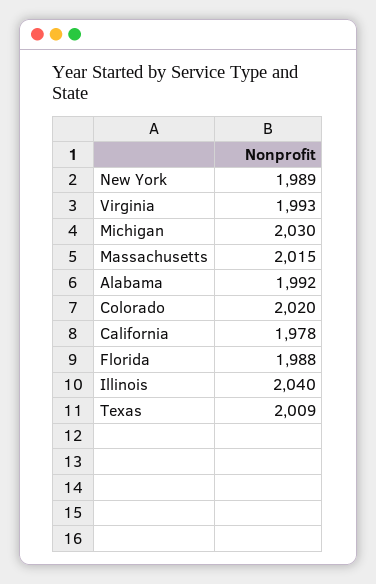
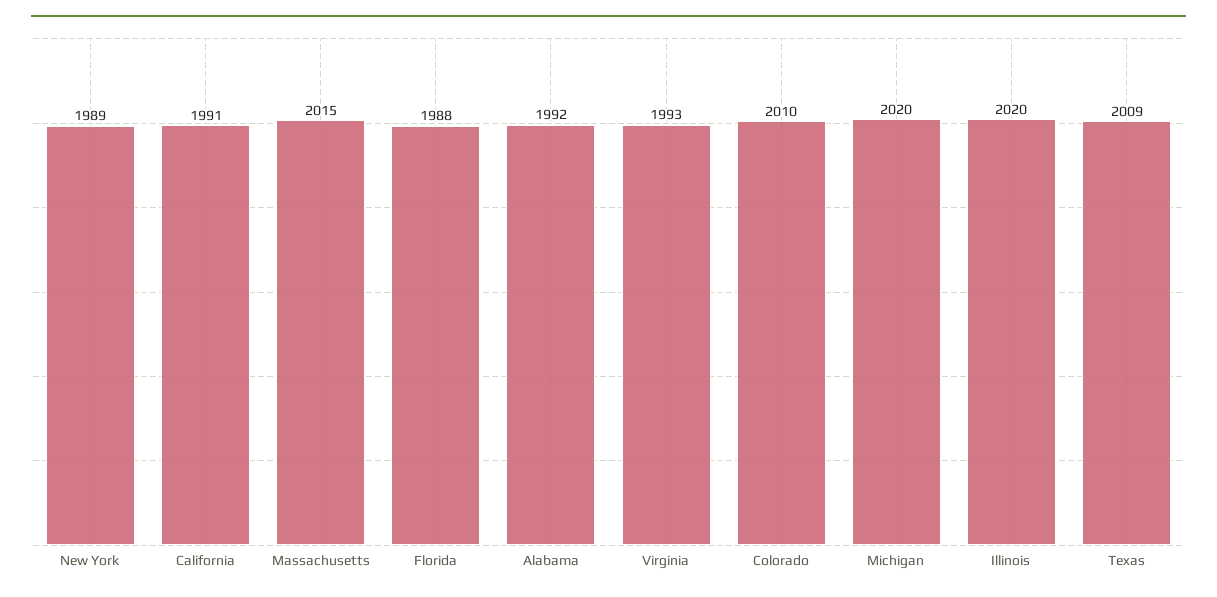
Michigan: 2030 -> 2020
Colorado: 2020 -> 2010
California: 1978 -> 1991
Illinois: 2040 -> 2020

